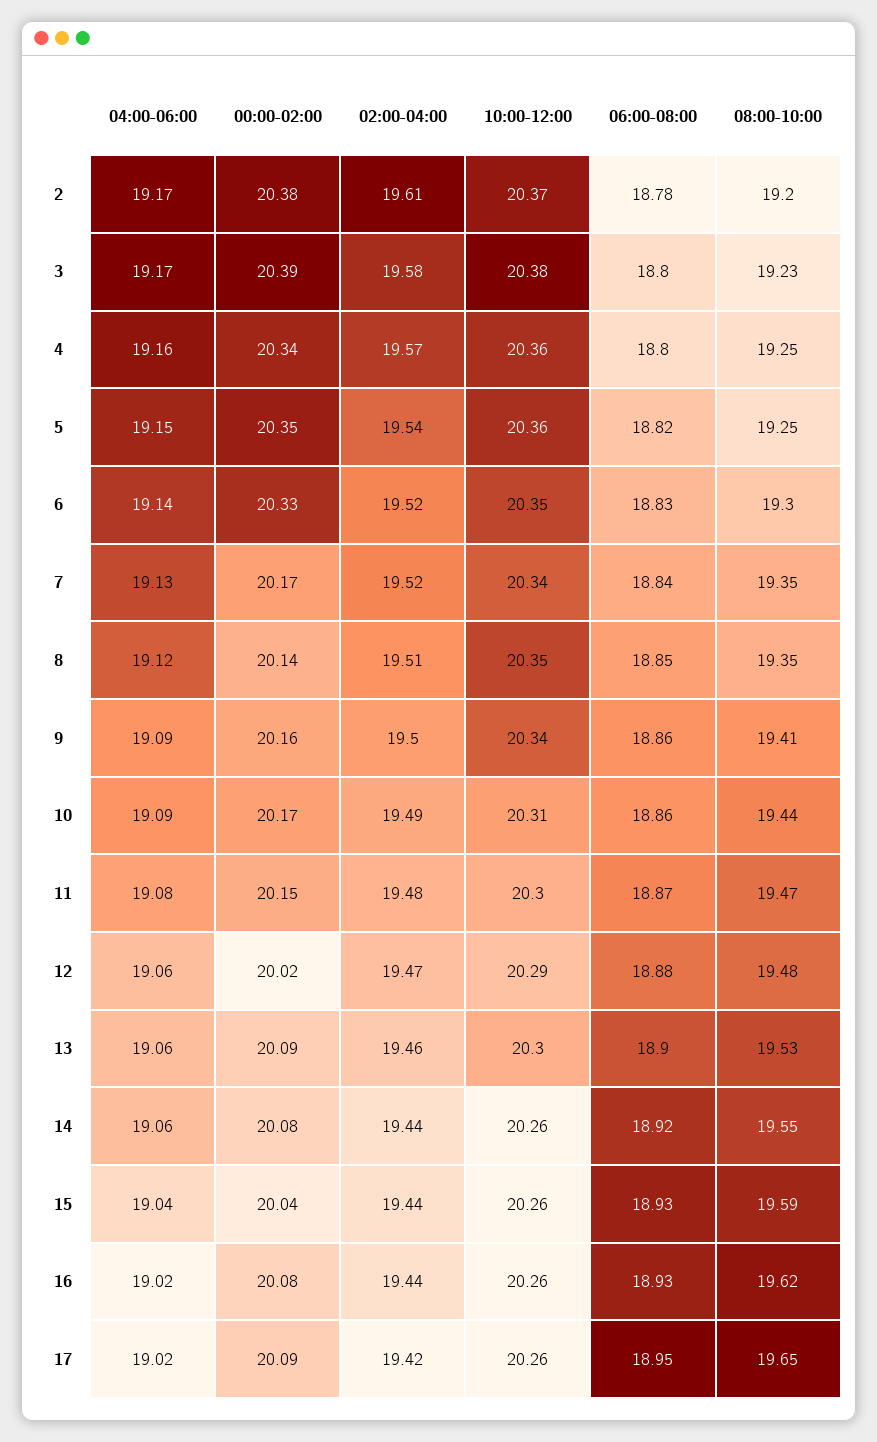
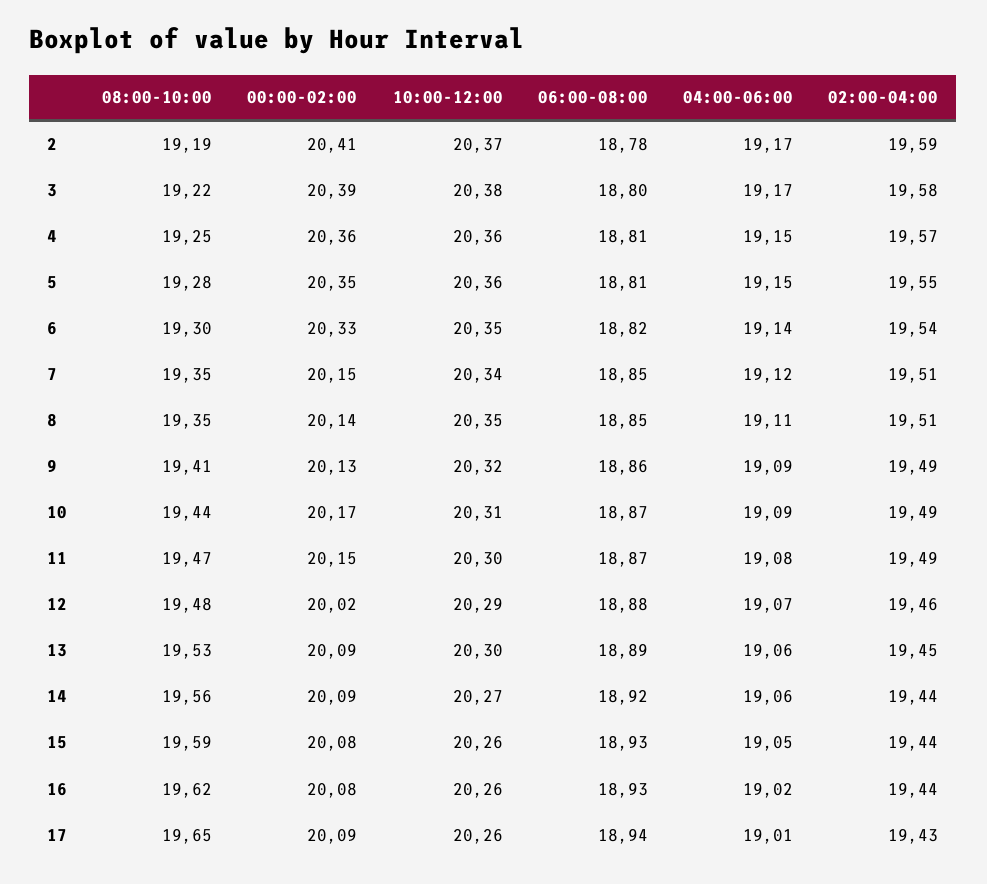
00:00-02:00, 2: 20.38 -> 20.41
02:00-04:00, 2: 19.61 -> 19.59
08:00-10:00, 2: 19.2 -> 19.19
08:00-10:00, 3: 19.23 -> 19.22
04:00-06:00, 4: 19.16 -> 19.15
00:00-02:00, 4: 20.34 -> 20.36
06:00-08:00, 4: 18.8 -> 18.81
02:00-04:00, 5: 19.54 -> 19.55
06:00-08:00, 5: 18.82 -> 18.81
08:00-10:00, 5: 19.25 -> 19.28
02:00-04:00, 6: 19.52 -> 19.54
06:00-08:00, 6: 18.83 -> 18.82
04:00-06:00, 7: 19.13 -> 19.12
00:00-02:00, 7: 20.17 -> 20.15
02:00-04:00, 7: 19.52 -> 19.51
06:00-08:00, 7: 18.84 -> 18.85
04:00-06:00, 8: 19.12 -> 19.11
00:00-02:00, 9: 20.16 -> 20.13
02:00-04:00, 9: 19.5 -> 19.49
10:00-12:00, 9: 20.34 -> 20.32
06:00-08:00, 10: 18.86 -> 18.87
02:00-04:00, 11: 19.48 -> 19.49
04:00-06:00, 12: 19.06 -> 19.07
02:00-04:00, 12: 19.47 -> 19.46
02:00-04:00, 13: 19.46 -> 19.45
06:00-08:00, 13: 18.9 -> 18.89
00:00-02:00, 14: 20.08 -> 20.09
10:00-12:00, 14: 20.26 -> 20.27
08:00-10:00, 14: 19.55 -> 19.56
04:00-06:00, 15: 19.04 -> 19.05
00:00-02:00, 15: 20.04 -> 20.08
04:00-06:00, 17: 19.02 -> 19.01
02:00-04:00, 17: 19.42 -> 19.43
06:00-08:00, 17: 18.95 -> 18.94

